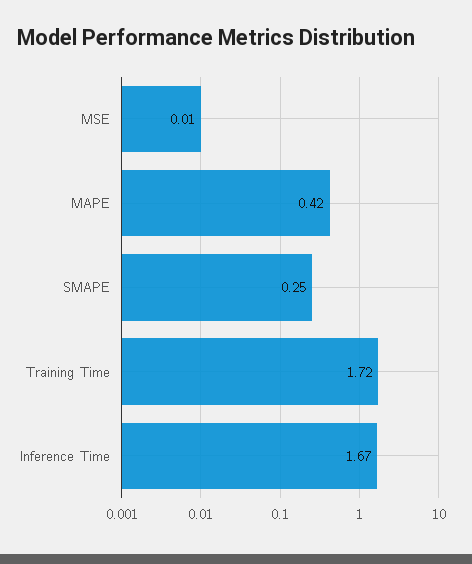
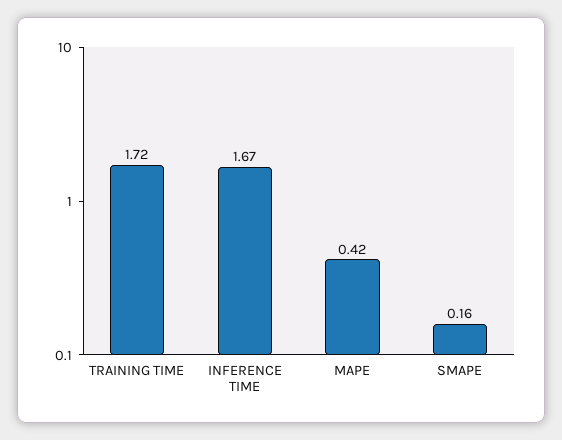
MSE: 0.01 -> none
SMAPE: 0.25 -> 0.16

